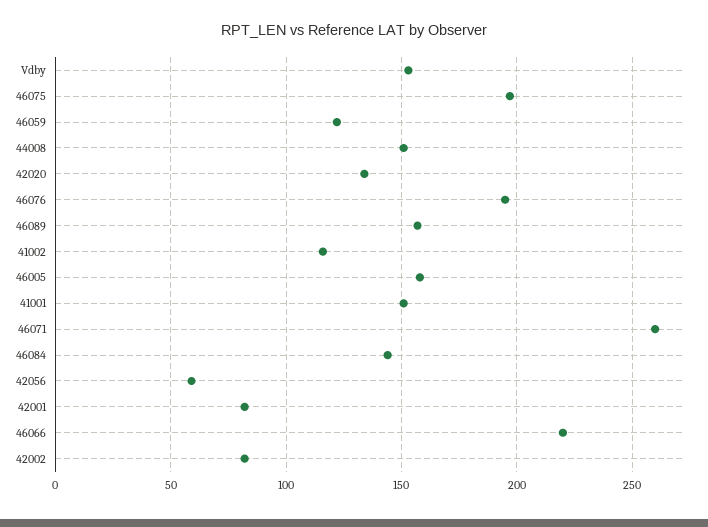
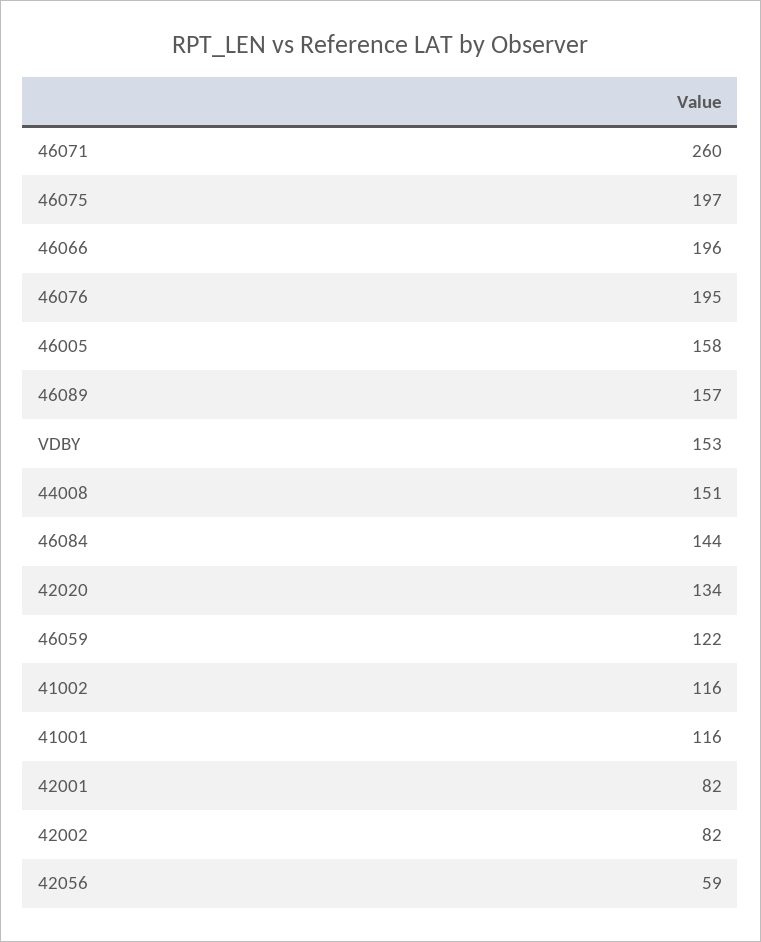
41001: 150 -> 116
46066: 220 -> 196

